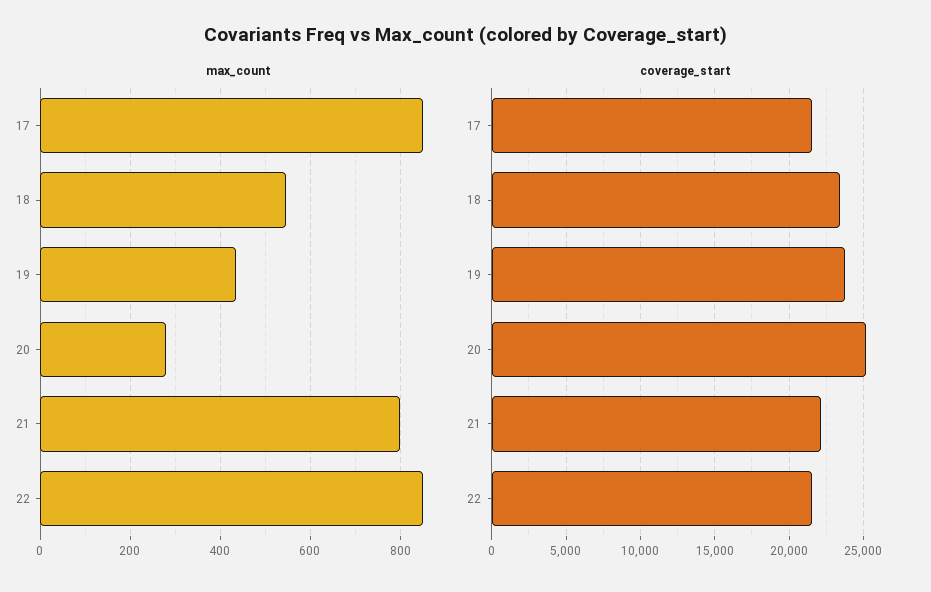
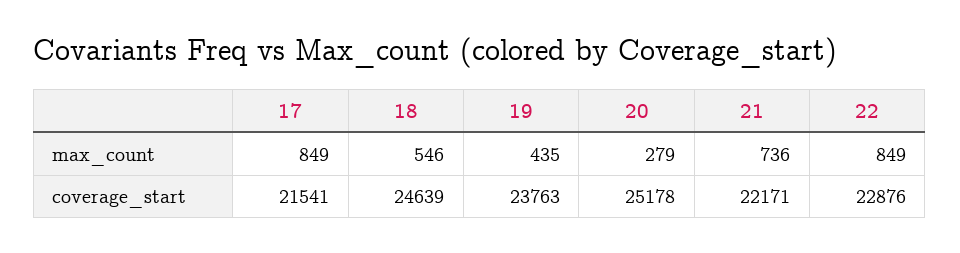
max_count, 21: 800 -> 736
coverage_start, 18: 23500 -> 24639
coverage_start, 22: 21500 -> 22876

